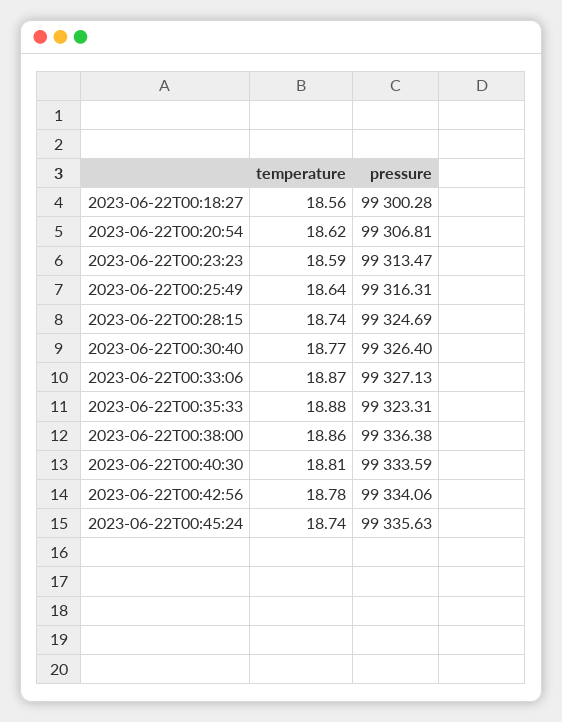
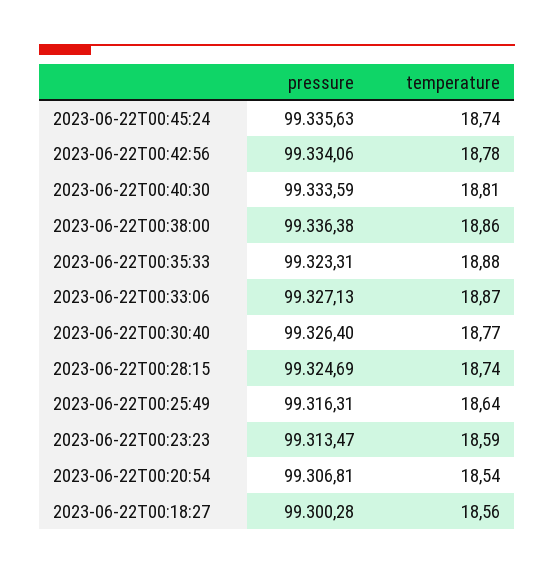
temperature, 2023-06-22T00:20:54: 18.62 -> 18.54

